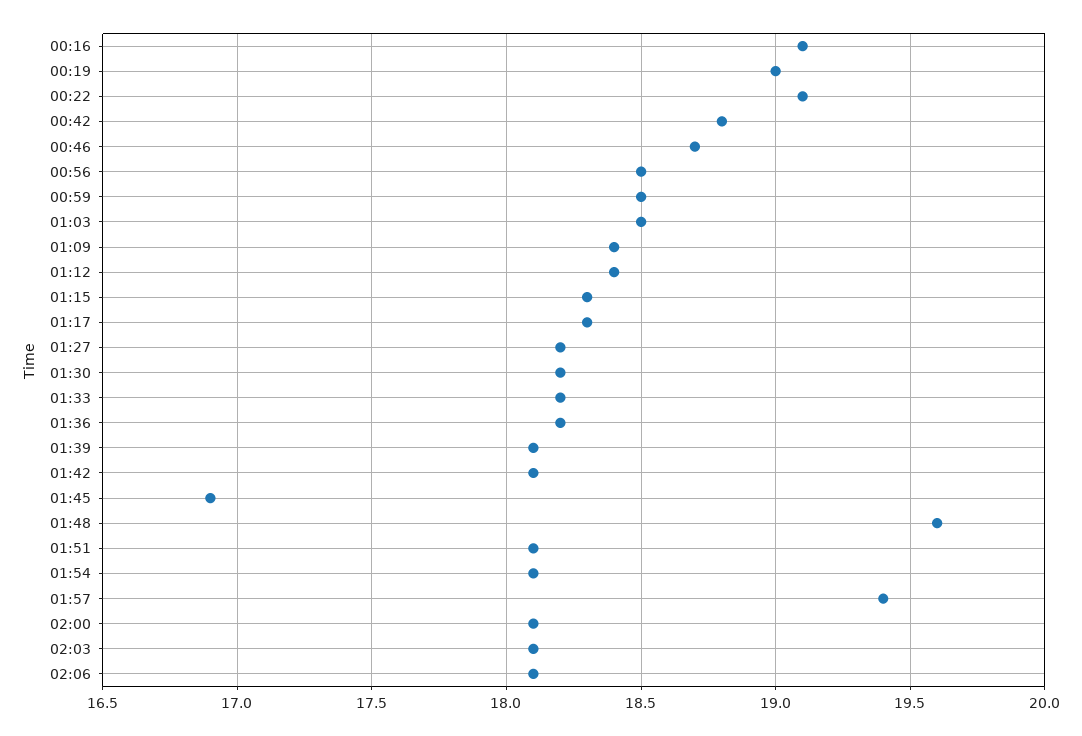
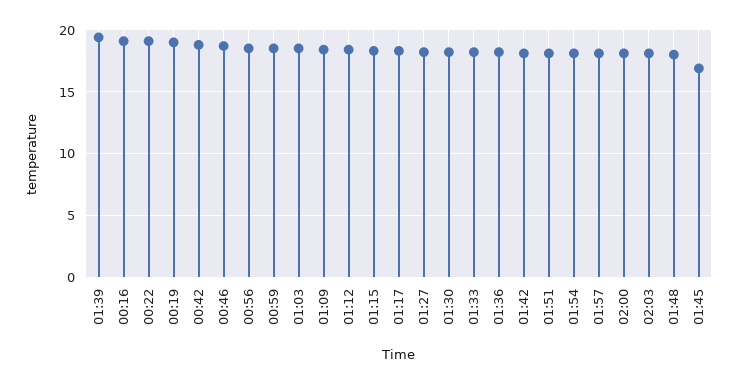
01:39: 18.1 -> 19.5
01:48: 19.6 -> 18
01:57: 19.4 -> 18
02:06: 18.1 -> none

